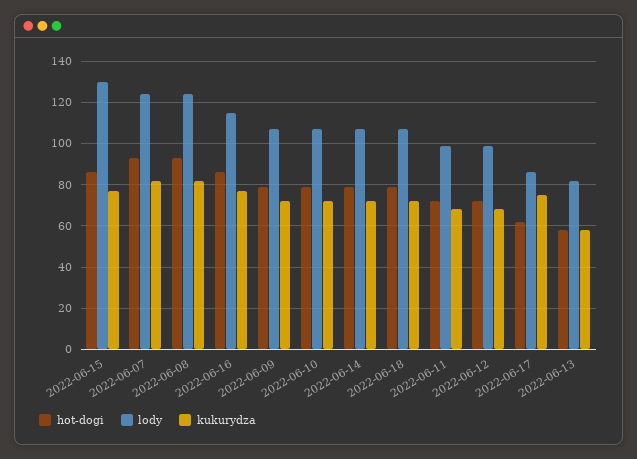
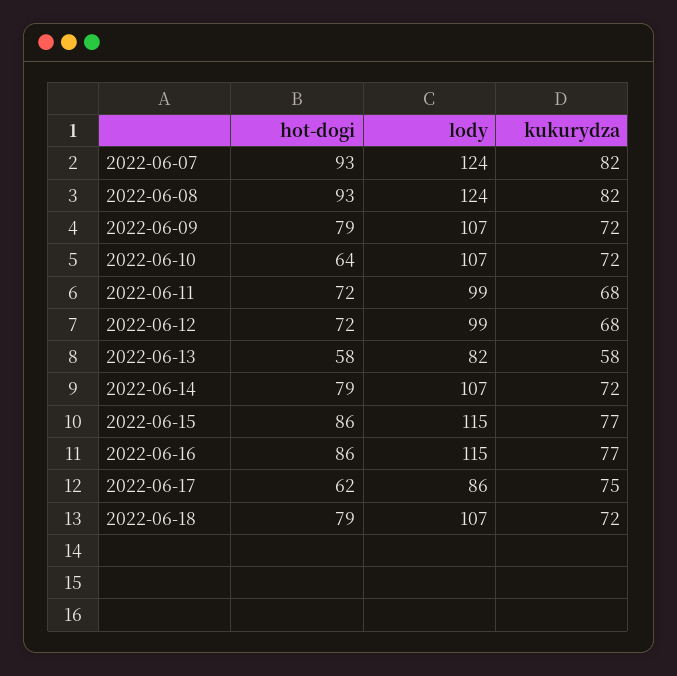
lody, 2022-06-15: 130 -> 115
hot-dogi, 2022-06-10: 80 -> 64

